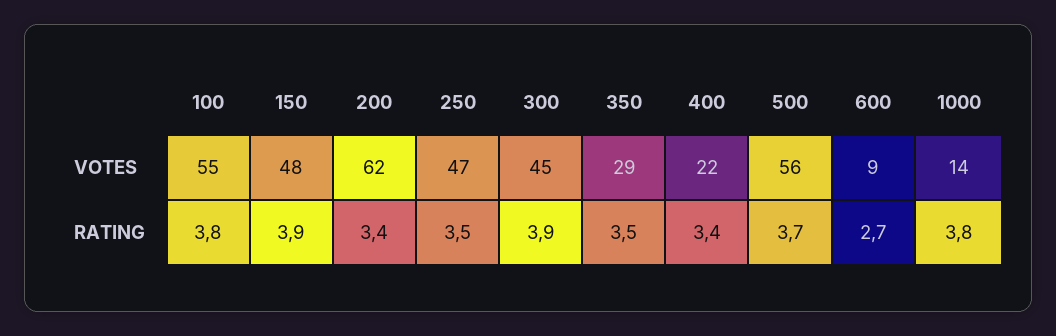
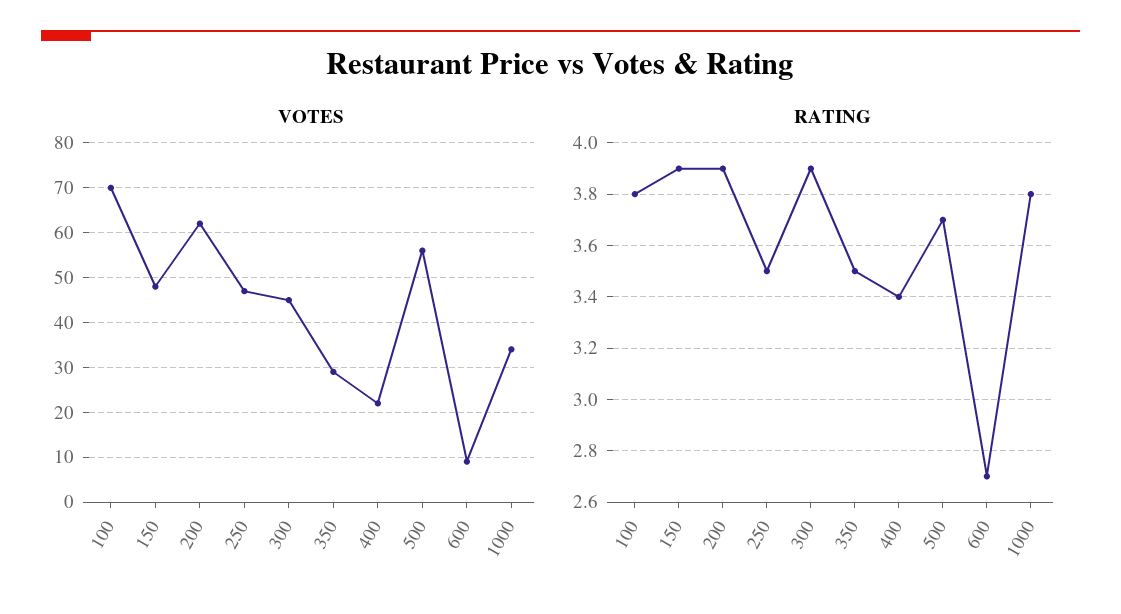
VOTES, 100: 55 -> 70
VOTES, 1000: 14 -> 35
RATING, 200: 3.4 -> 3.9

